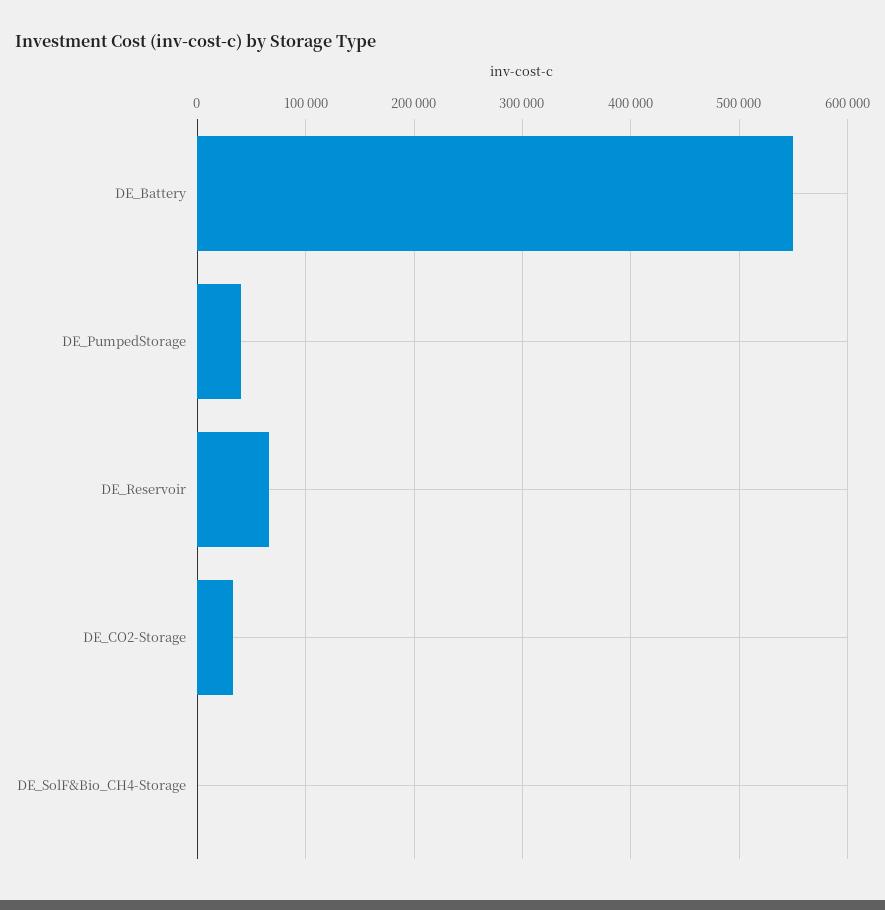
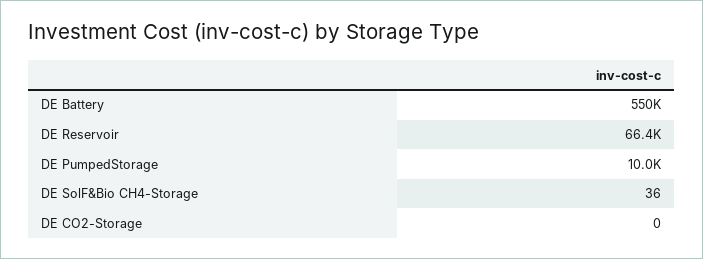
DE_PumpedStorage: 40000 -> 10000
DE_CO2-Storage: 30000 -> 0

